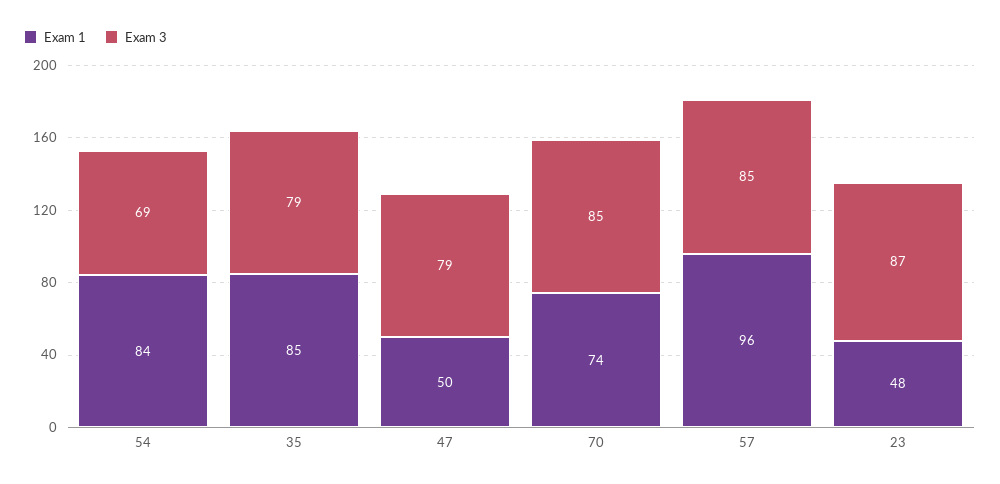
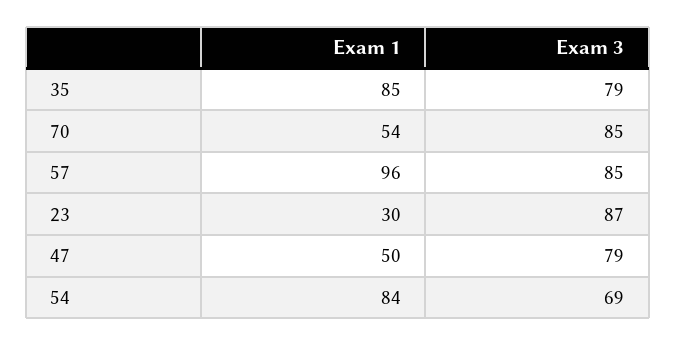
Exam 1, 70: 74 -> 54
Exam 1, 23: 48 -> 30

